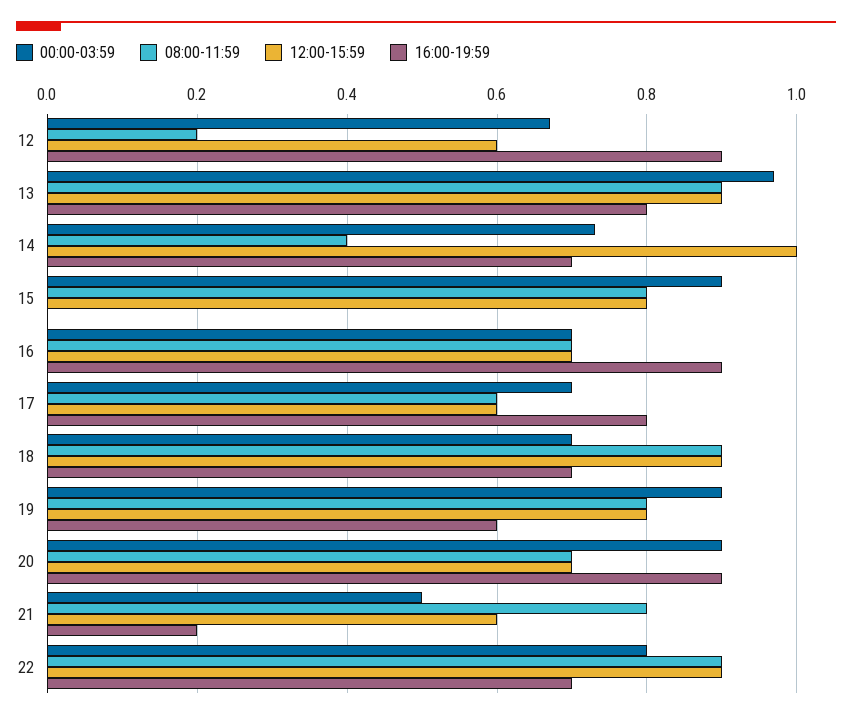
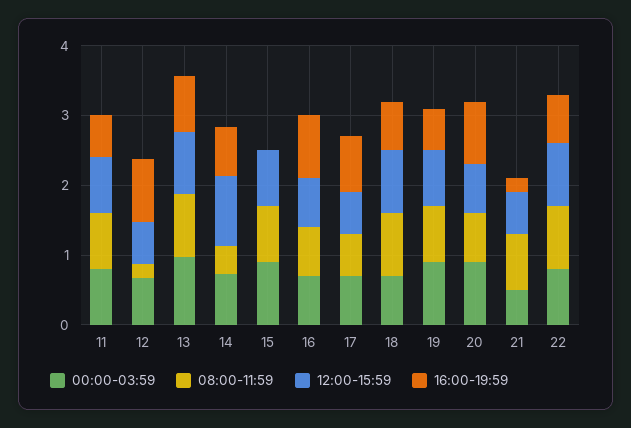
00:00-03:59, 11: none -> 0.8
08:00-11:59, 11: none -> 0.8
12:00-15:59, 11: none -> 0.8
16:00-19:59, 11: none -> 0.6

